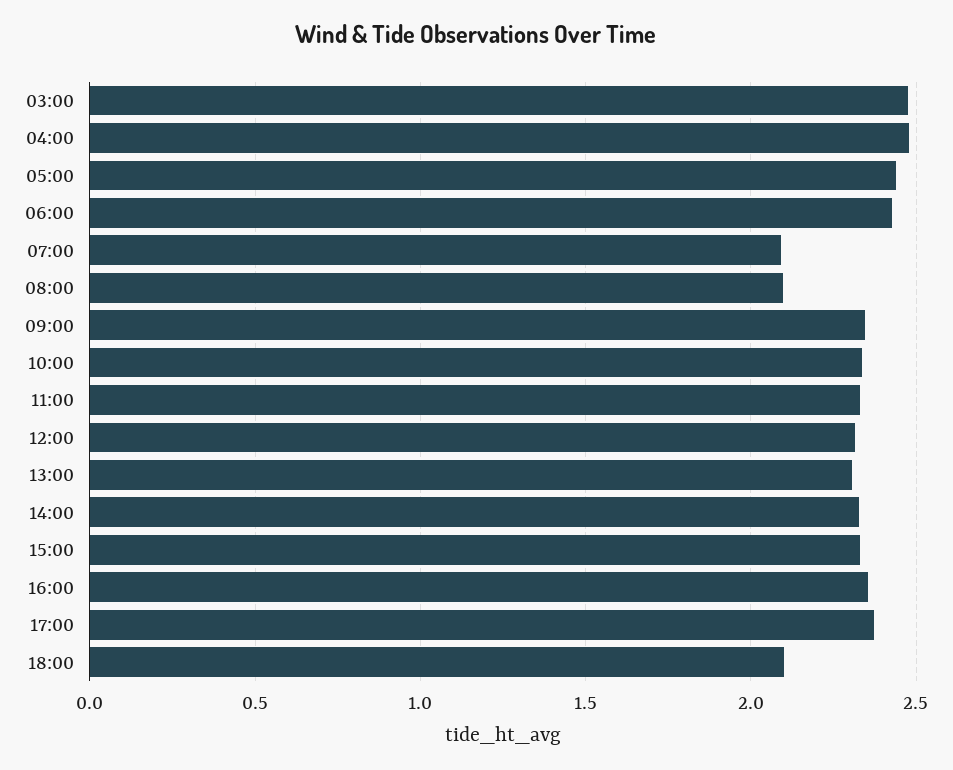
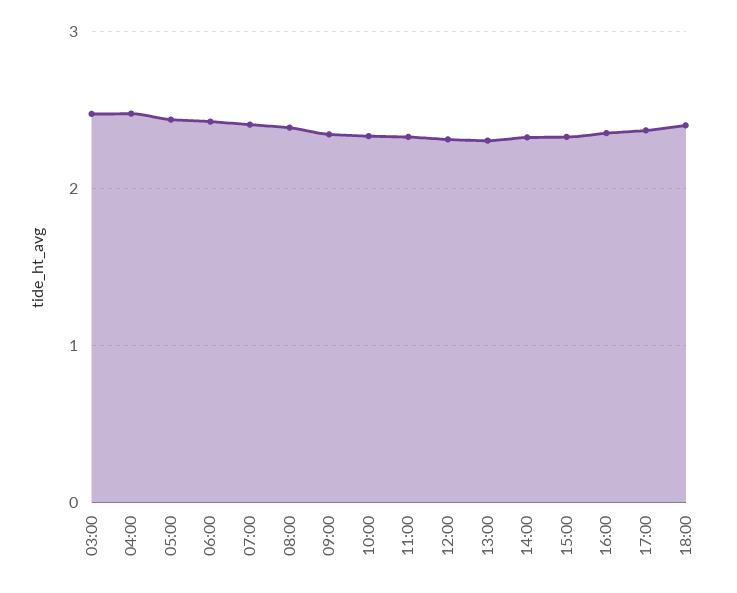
07:00: 2.1 -> 2.4
08:00: 2.1 -> 2.4
18:00: 2.1 -> 2.4

